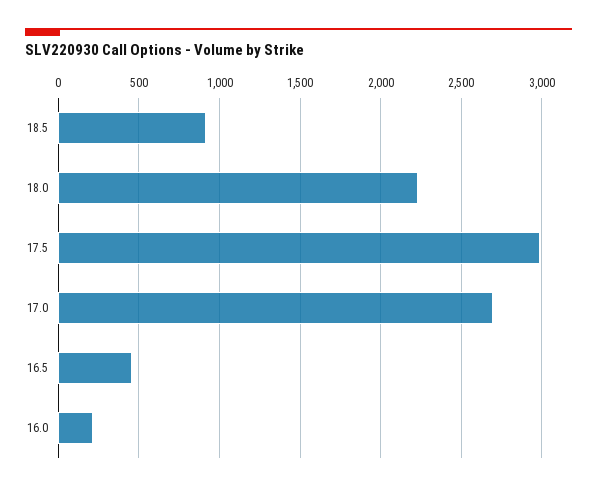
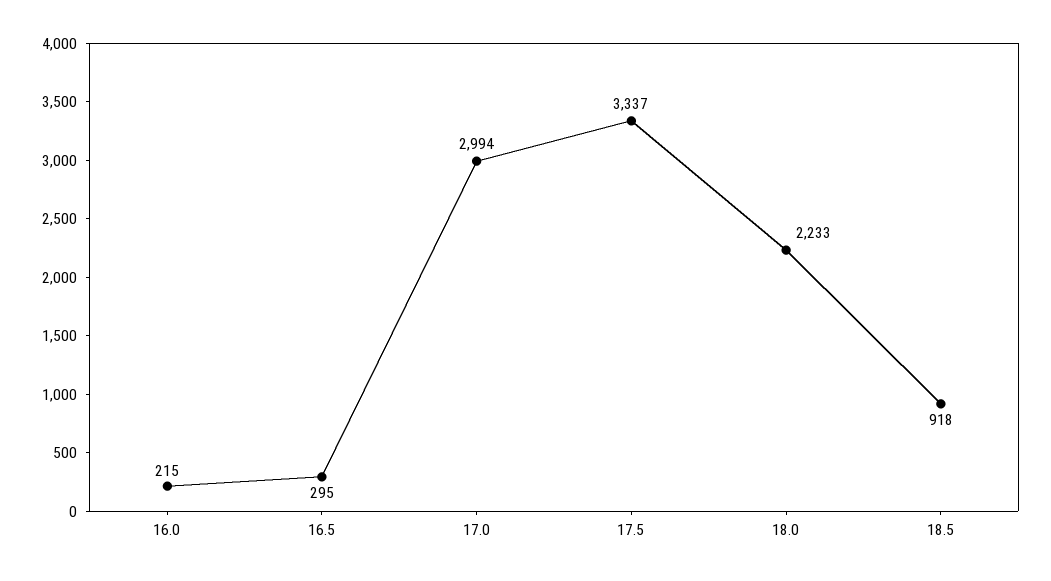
17.5: 3000 -> 3337
17.0: 2700 -> 2994
16.5: 450 -> 295

